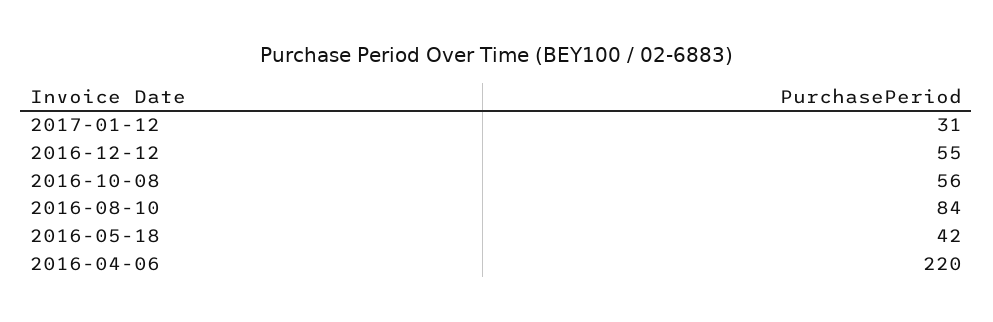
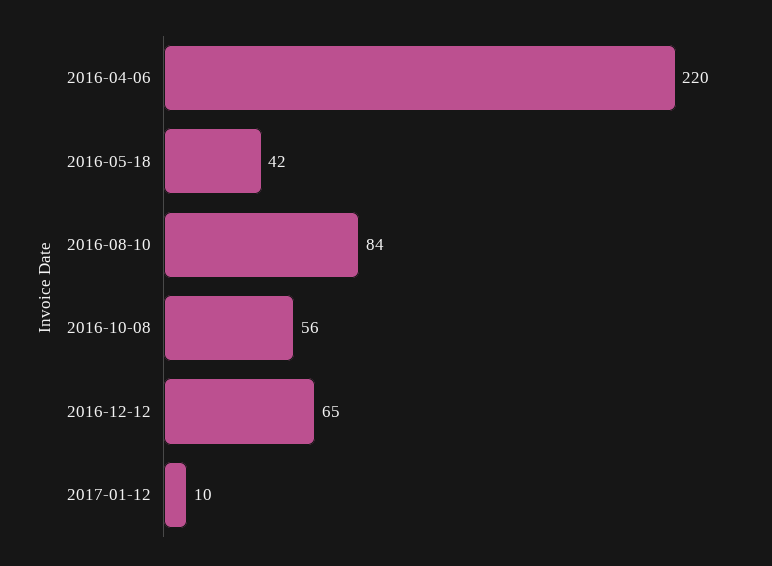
2017-01-12: 31 -> 10
2016-12-12: 55 -> 65

